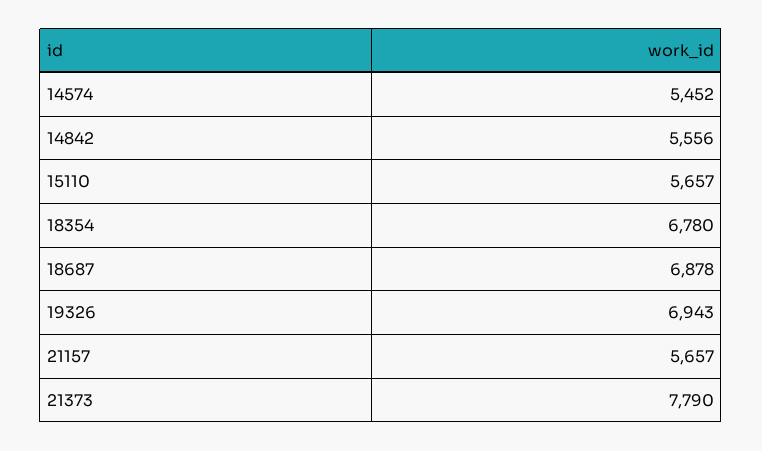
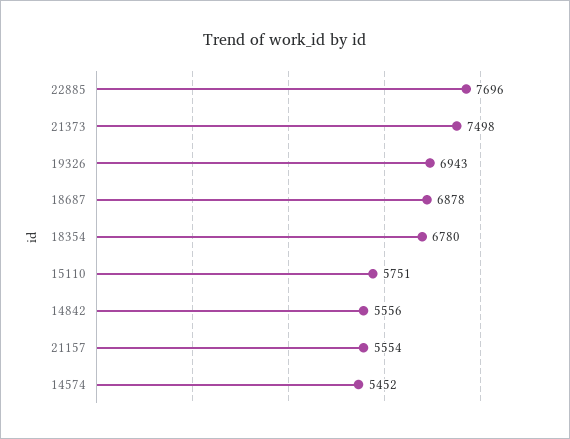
15110: 5657 -> 5751
21157: 5657 -> 5554
21373: 7790 -> 7498
22885: none -> 7696

